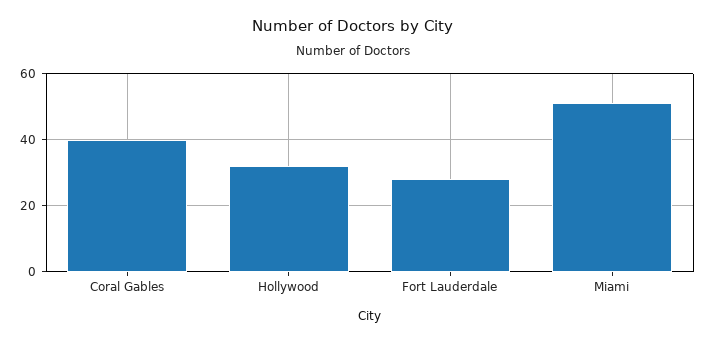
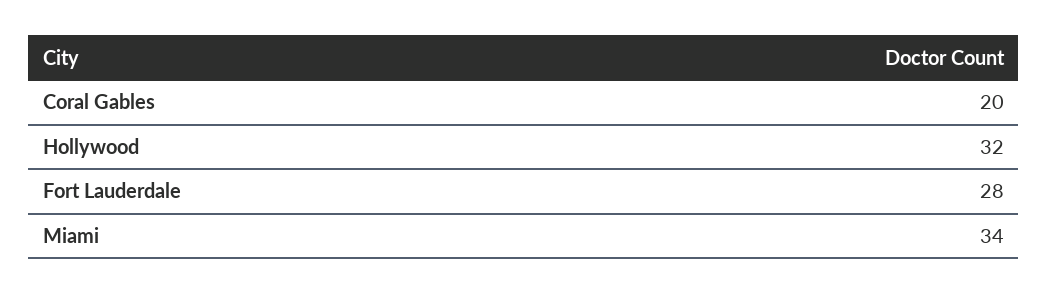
Coral Gables: 40 -> 20
Miami: 50 -> 34

